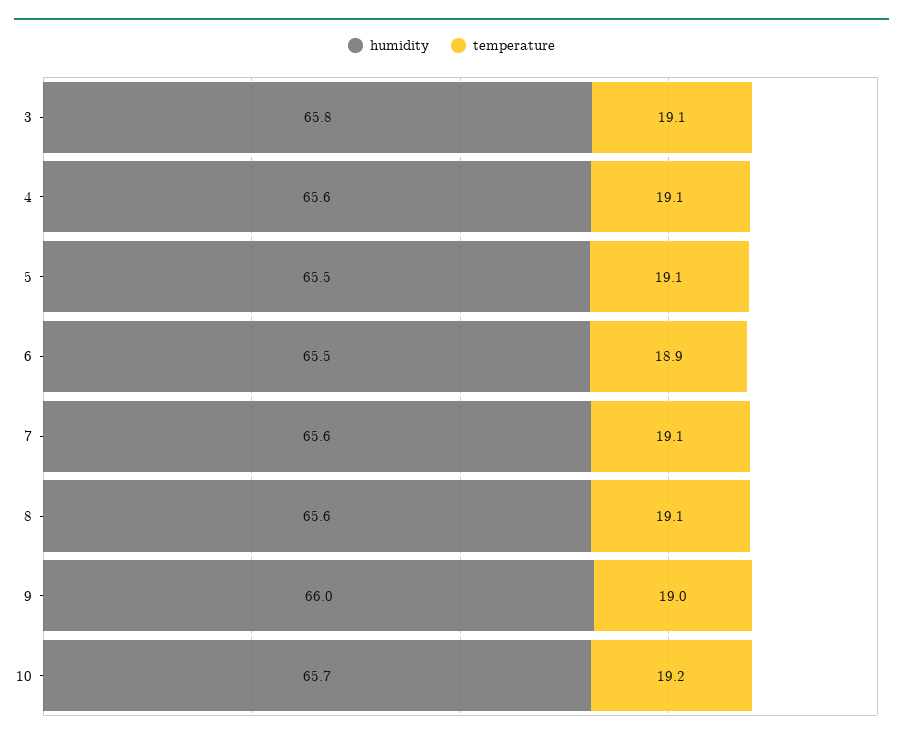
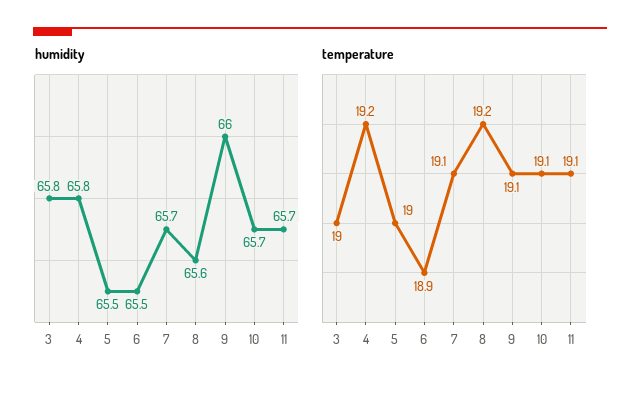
temperature, 3: 19.1 -> 19
humidity, 4: 65.6 -> 65.8
temperature, 4: 19.1 -> 19.2
temperature, 5: 19.1 -> 19
humidity, 7: 65.6 -> 65.7
temperature, 8: 19.1 -> 19.2
temperature, 9: 19 -> 19.1
temperature, 10: 19.2 -> 19.1
humidity, 11: none -> 65.7
temperature, 11: none -> 19.1

